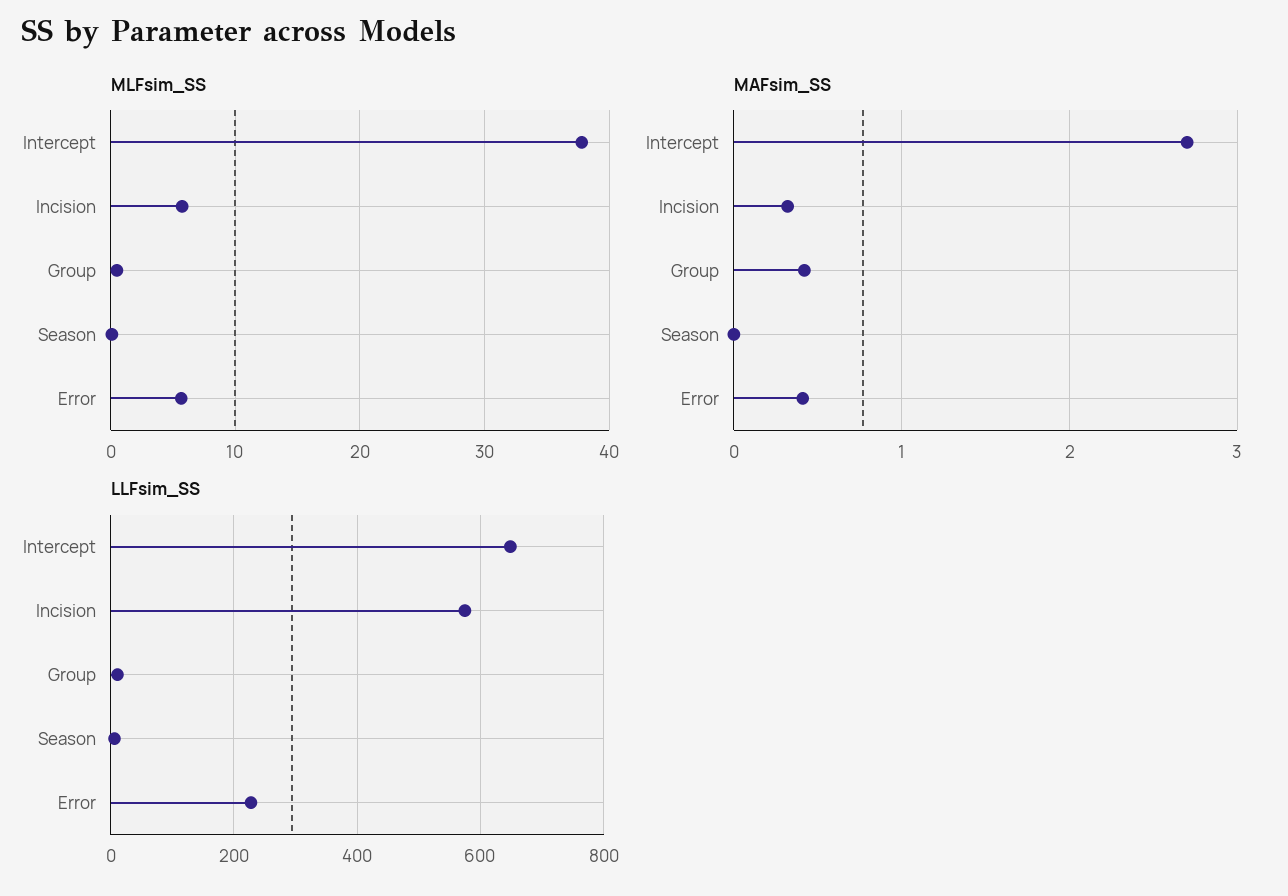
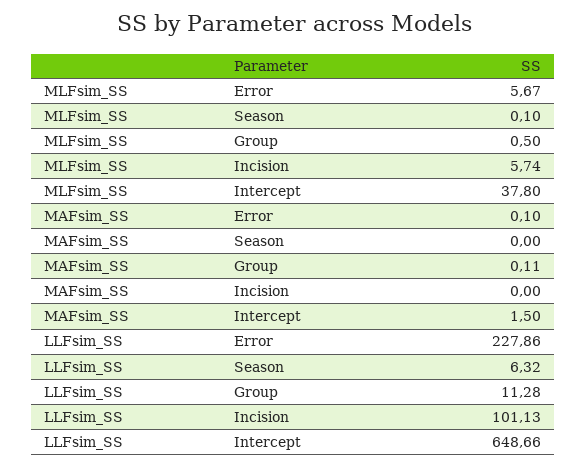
MAFsim_SS, Intercept: 2.7 -> 1.5
MAFsim_SS, Incision: 0.3 -> 0
MAFsim_SS, Group: 0.4 -> 0.11
MAFsim_SS, Error: 0.4 -> 0.1
LLFsim_SS, Incision: 580 -> 101.13

